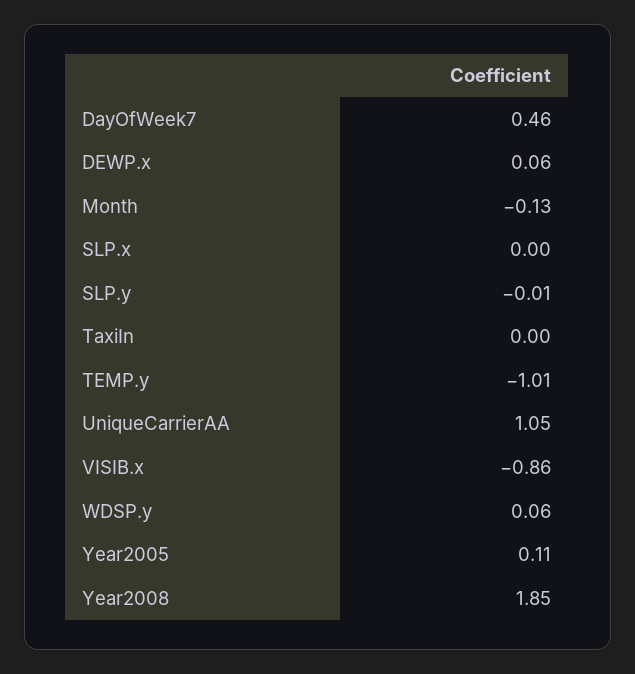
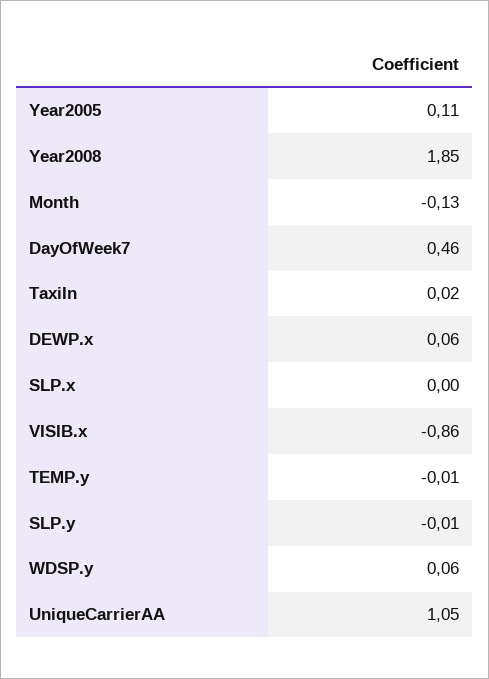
TaxiIn: 0 -> 0.02
TEMP.y: -1.01 -> -0.01

